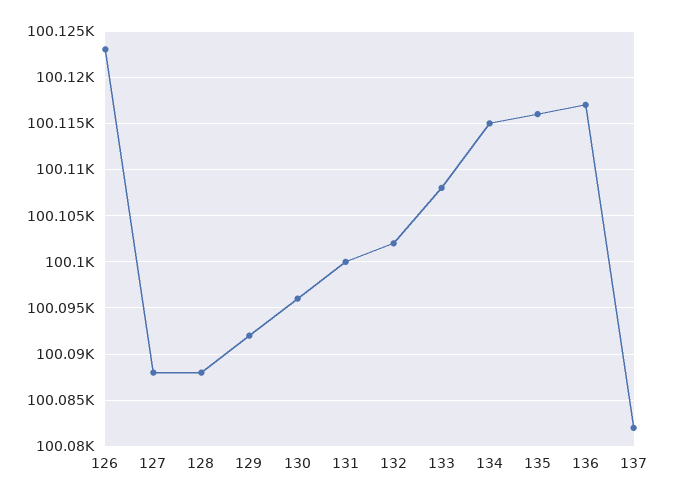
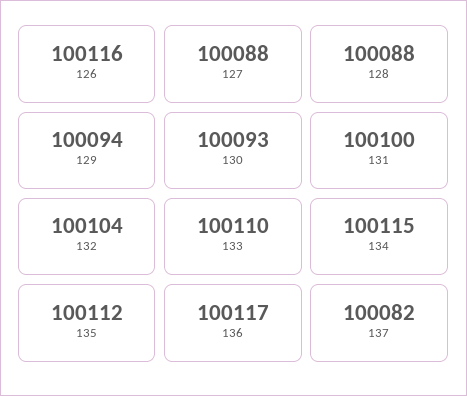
126: 100123 -> 100116
129: 100092 -> 100094
130: 100096 -> 100093
132: 100102 -> 100104
133: 100108 -> 100110
135: 100116 -> 100112

